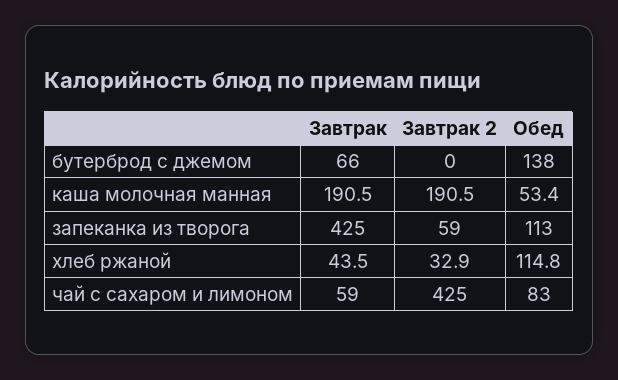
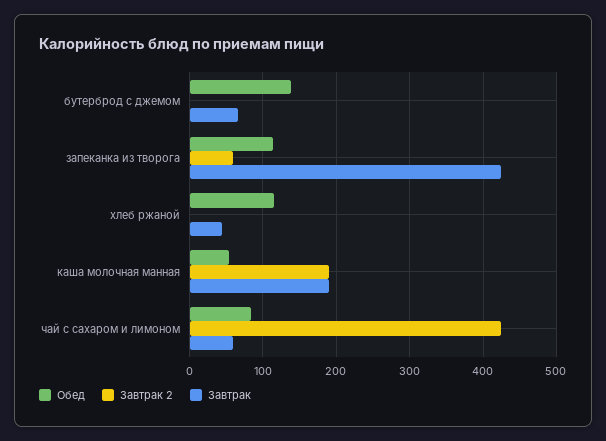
Завтрак 2, хлеб ржаной: 32.9 -> 0

